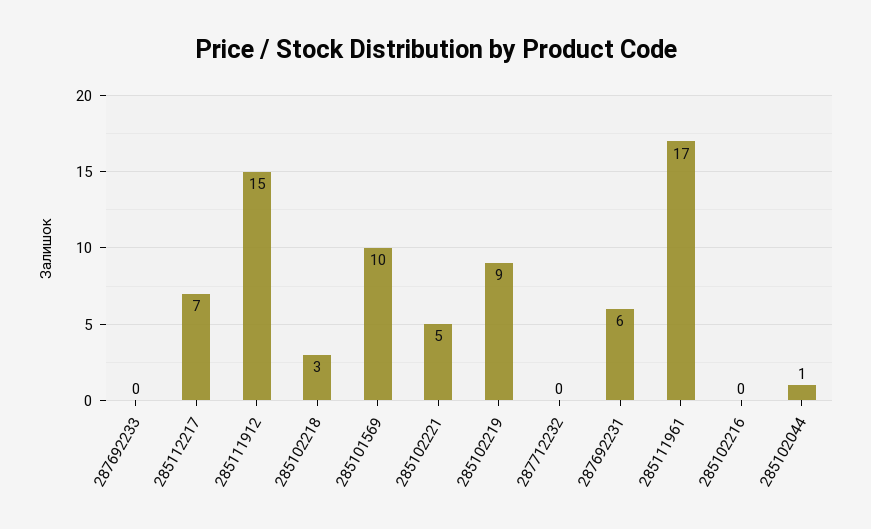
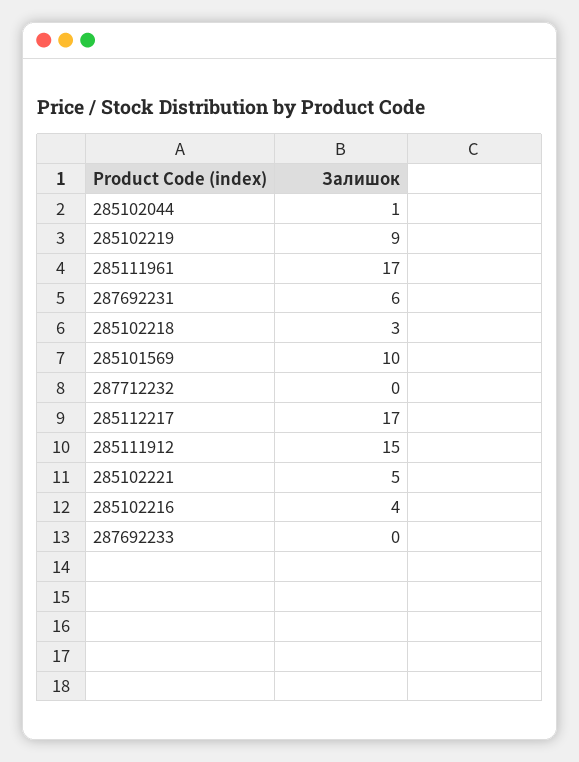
285112217: 7 -> 17
285102216: 0 -> 4

